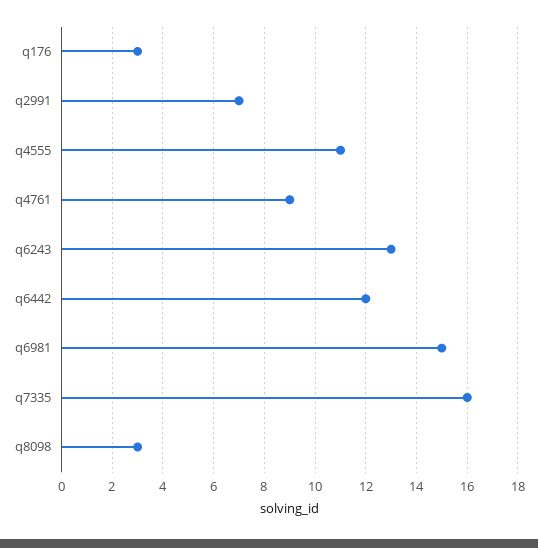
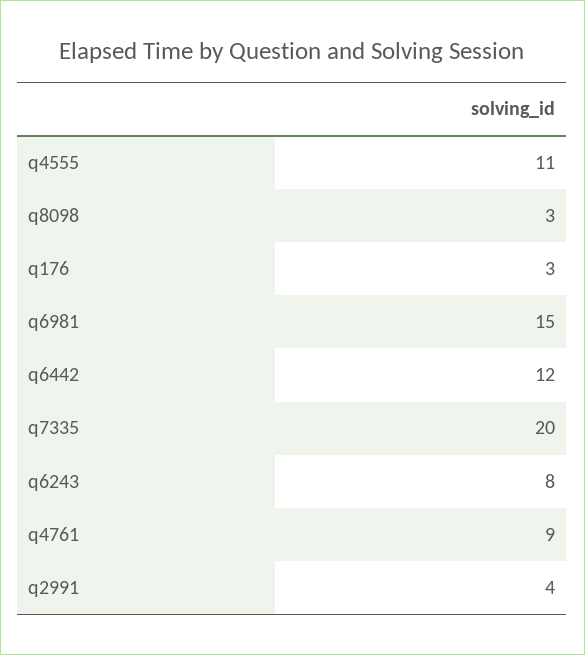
q2991: 7 -> 4
q6243: 13 -> 8
q7335: 16 -> 20

